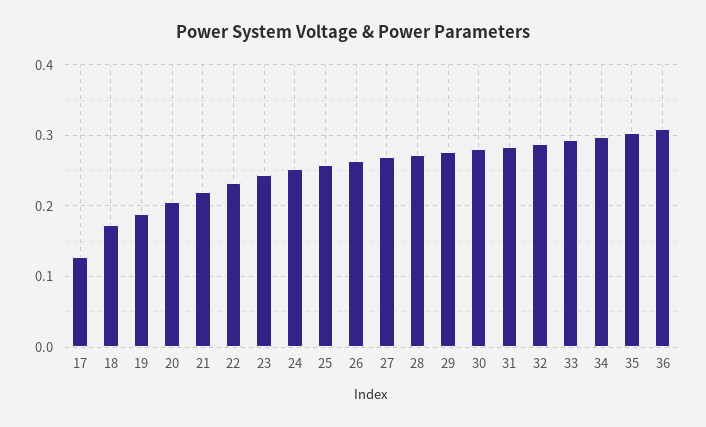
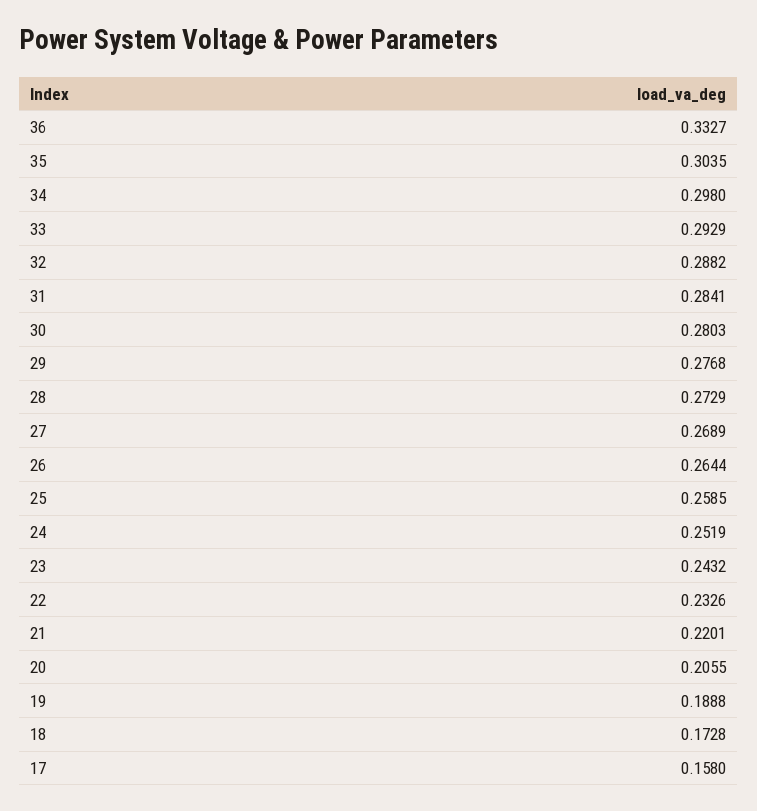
17: 0.13 -> 0.158
36: 0.31 -> 0.3327

